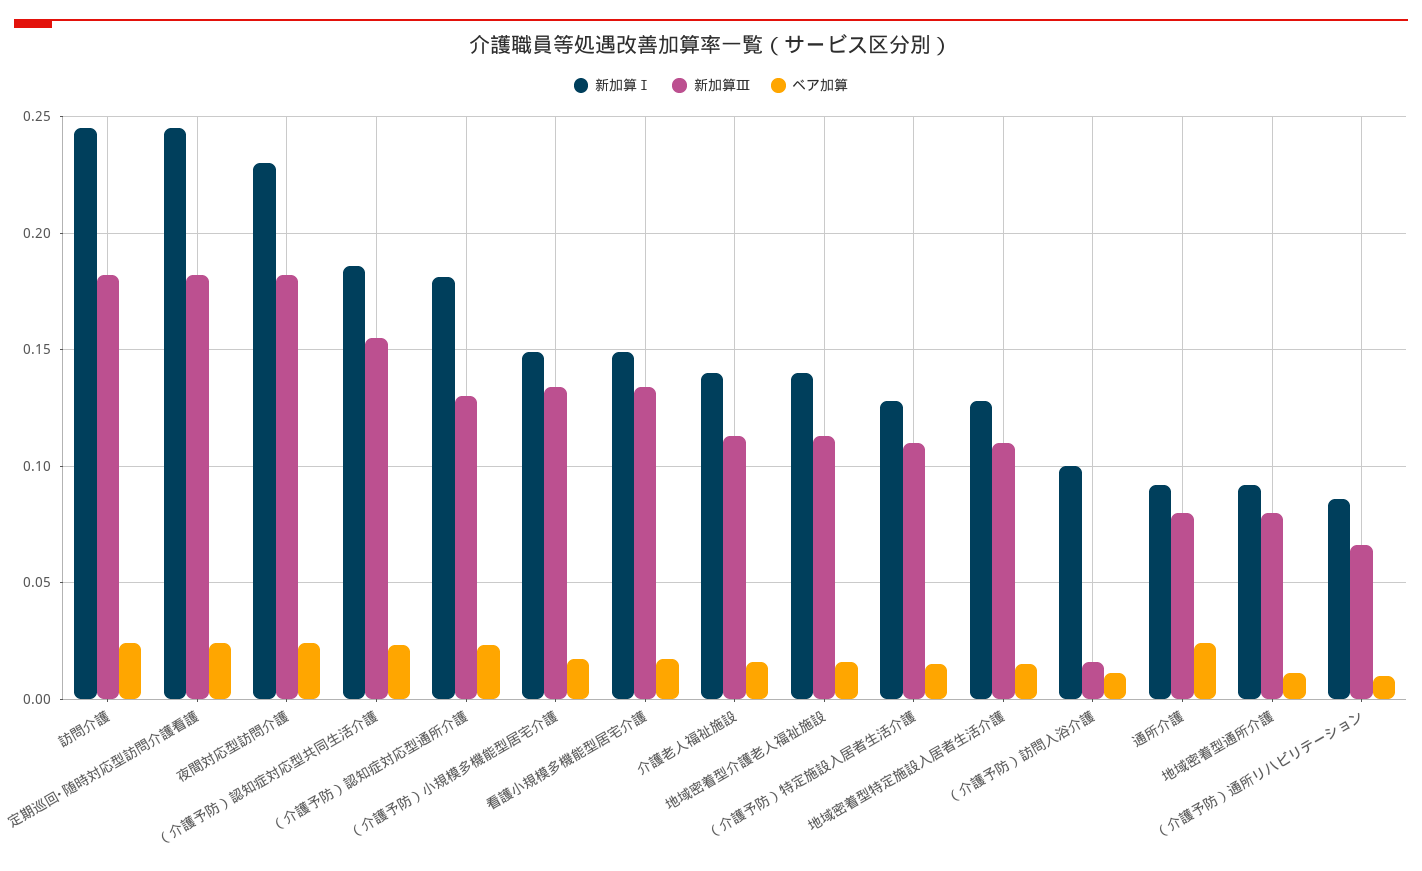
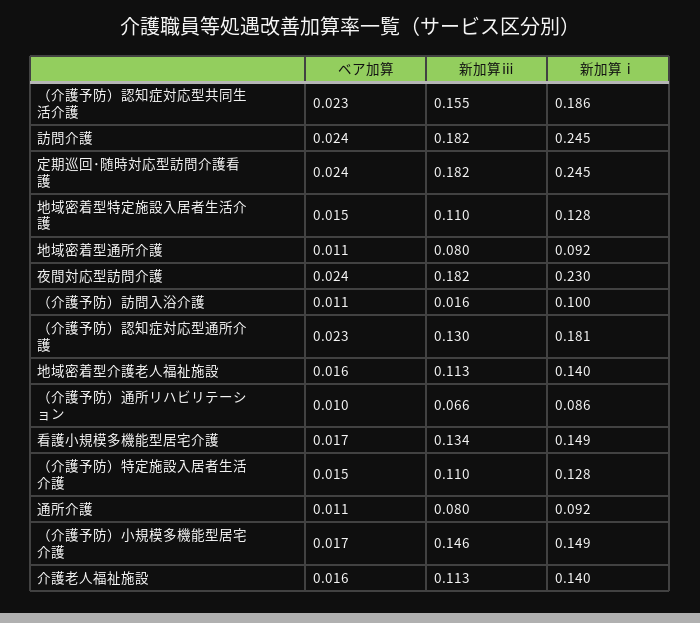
新加算Ⅲ, （介護予防）小規模多機能型居宅介護: 0.135 -> 0.146
ベア加算, 通所介護: 0.025 -> 0.011

